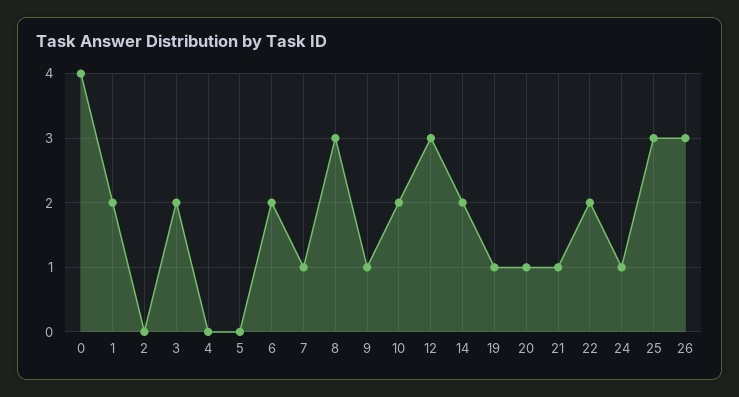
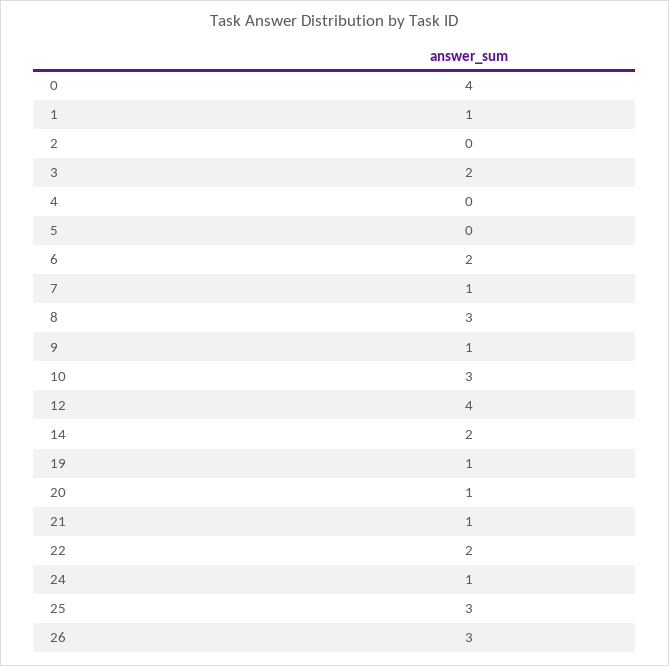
1: 2 -> 1
10: 2 -> 3
12: 3 -> 4

